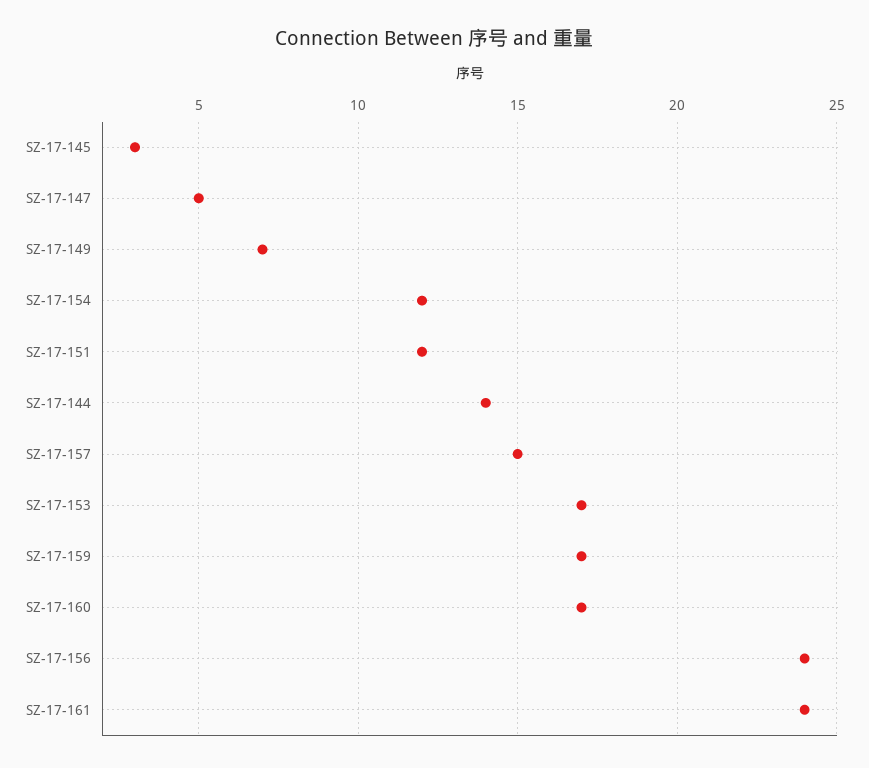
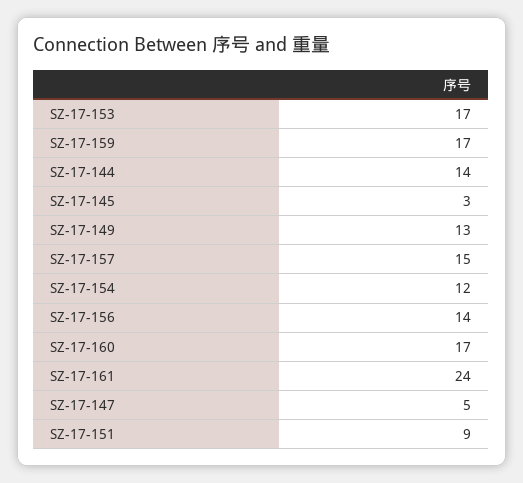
SZ-17-149: 7 -> 13
SZ-17-151: 12 -> 9
SZ-17-156: 24 -> 14

